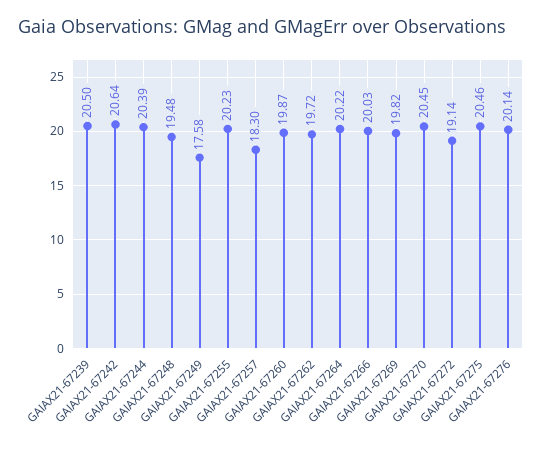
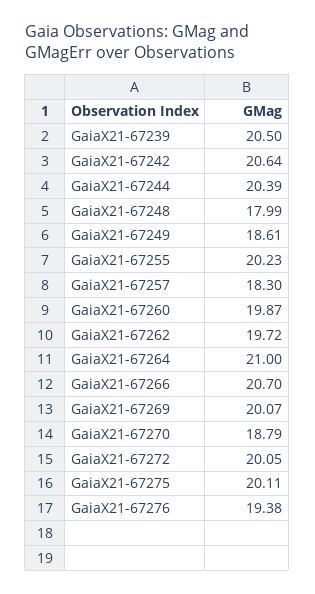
GAIAX21-67248: 19.48 -> 17.99
GAIAX21-67249: 17.58 -> 18.61
GAIAX21-67264: 20.22 -> 21
GAIAX21-67266: 20.03 -> 20.7
GAIAX21-67269: 19.82 -> 20.07
GAIAX21-67270: 20.45 -> 18.79
GAIAX21-67272: 19.14 -> 20.05
GAIAX21-67275: 20.46 -> 20.11
GAIAX21-67276: 20.14 -> 19.38

